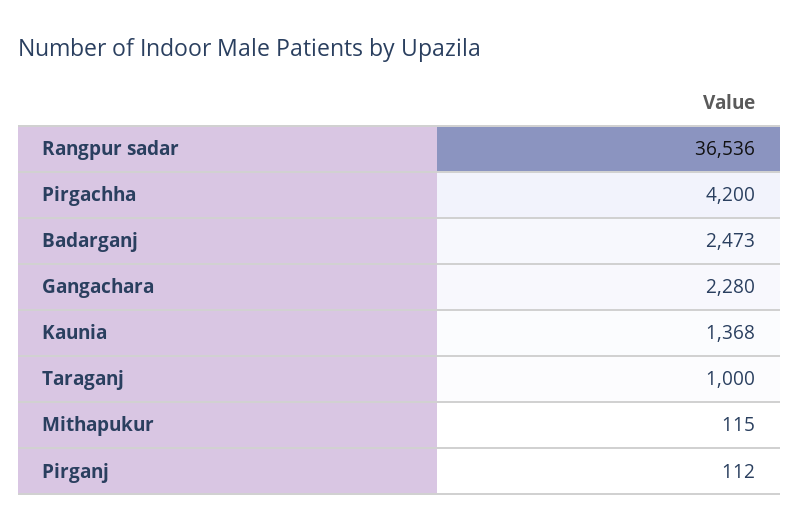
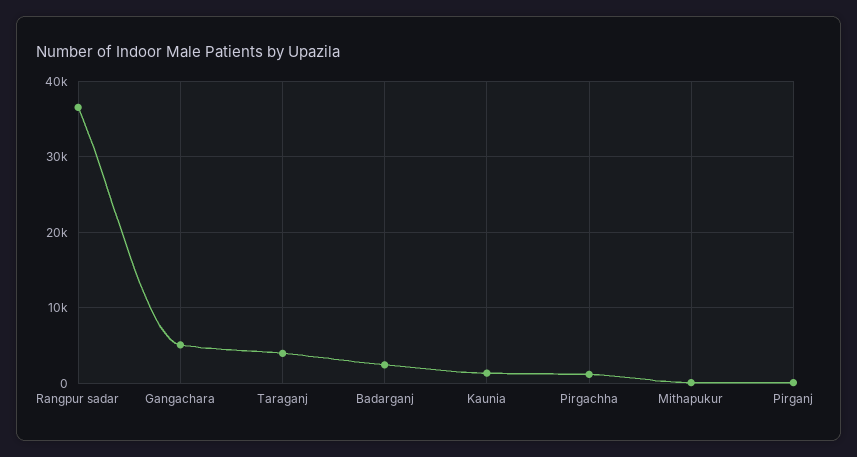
Pirgachha: 4200 -> 1000
Gangachara: 2280 -> 5000
Taraganj: 1000 -> 4000

